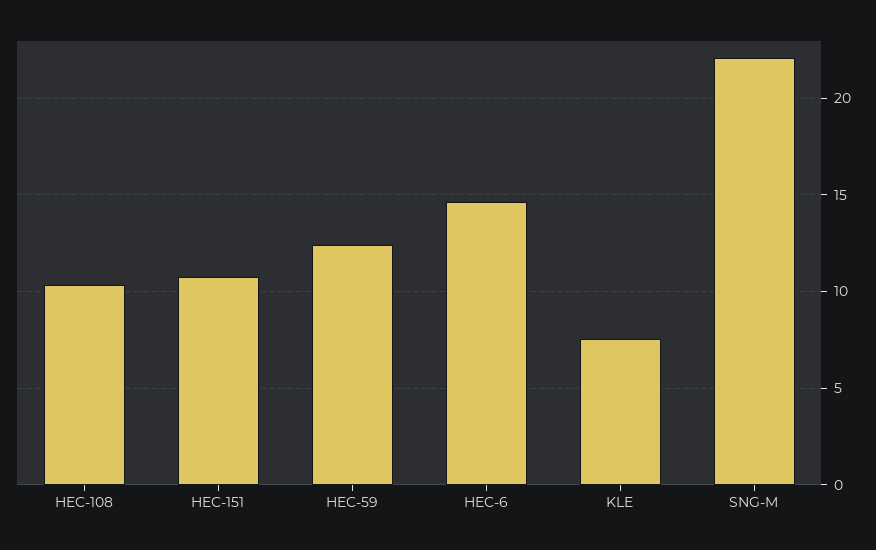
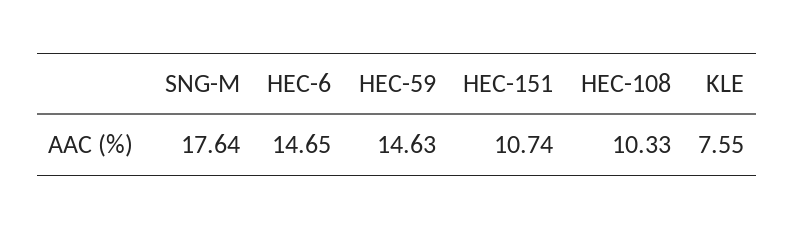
HEC-59: 12.5 -> 14.63
SNG-M: 22 -> 17.64

